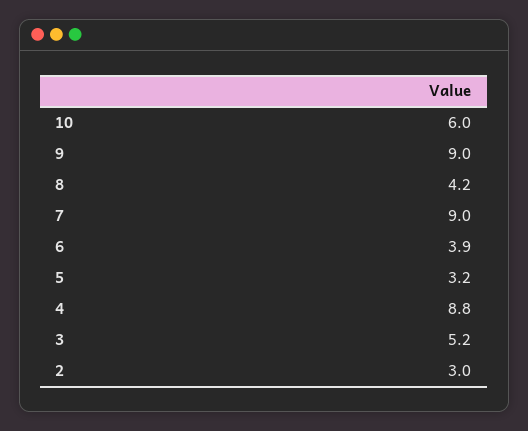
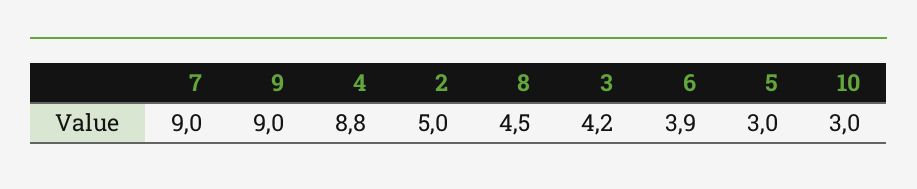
10: 6 -> 3
8: 4.2 -> 4.5
5: 3.2 -> 3
3: 5.2 -> 4.2
2: 3 -> 5

